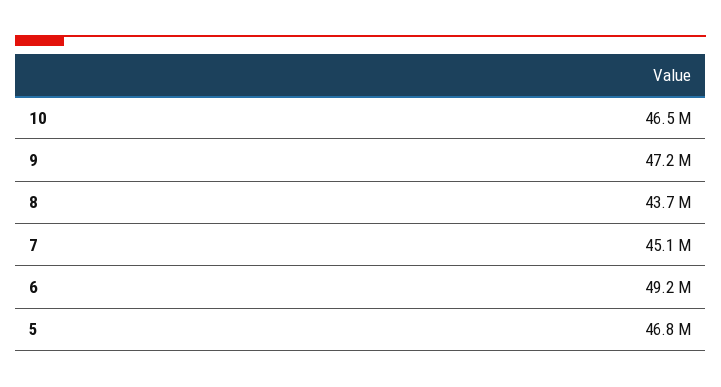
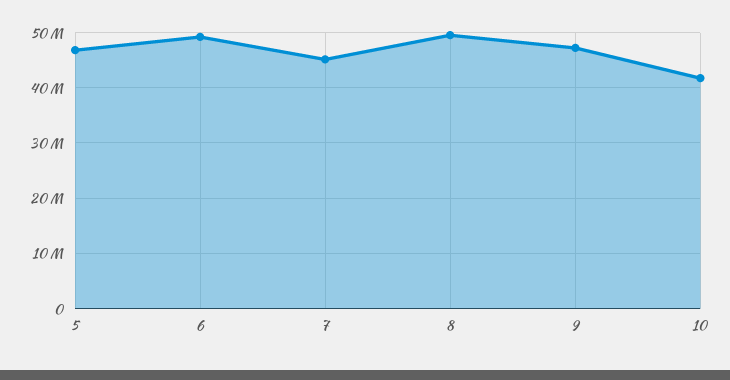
10: 46500000 -> 42000000
8: 43700000 -> 50000000

